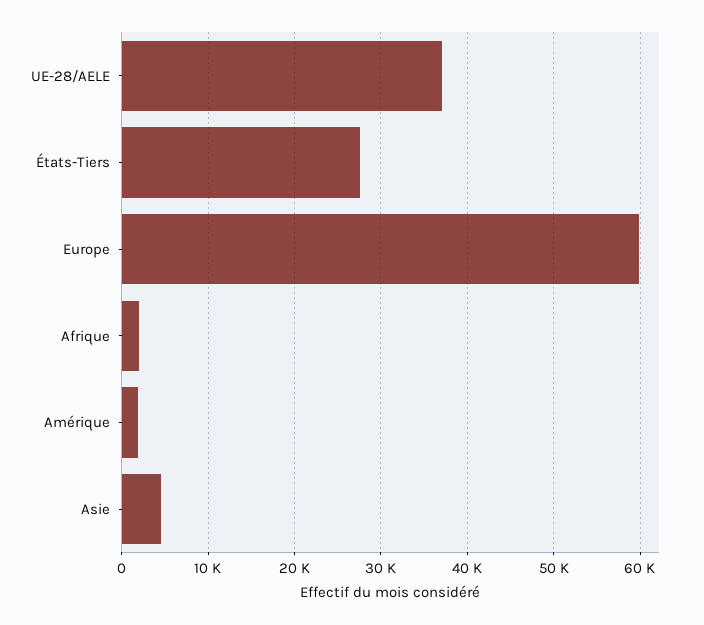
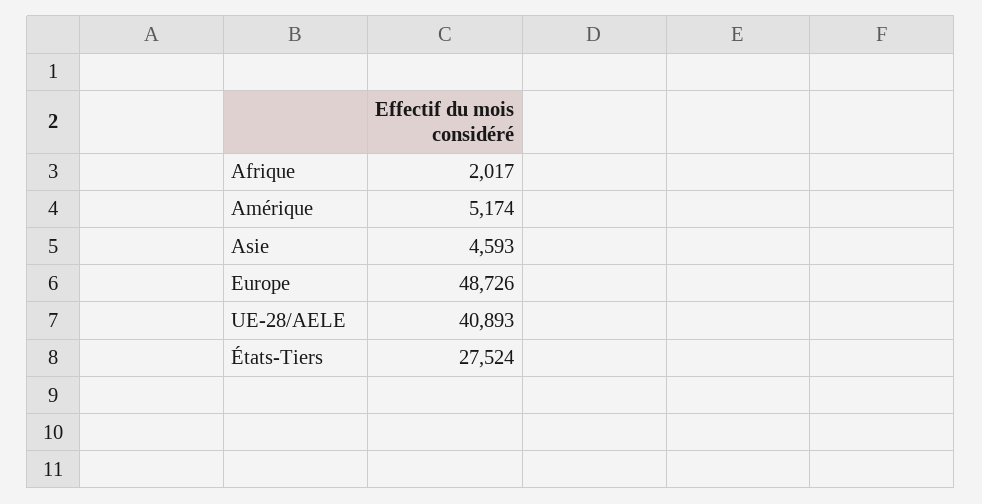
UE-28/AELE: 37000 -> 40893
Europe: 60000 -> 48726
Amérique: 2000 -> 5174

